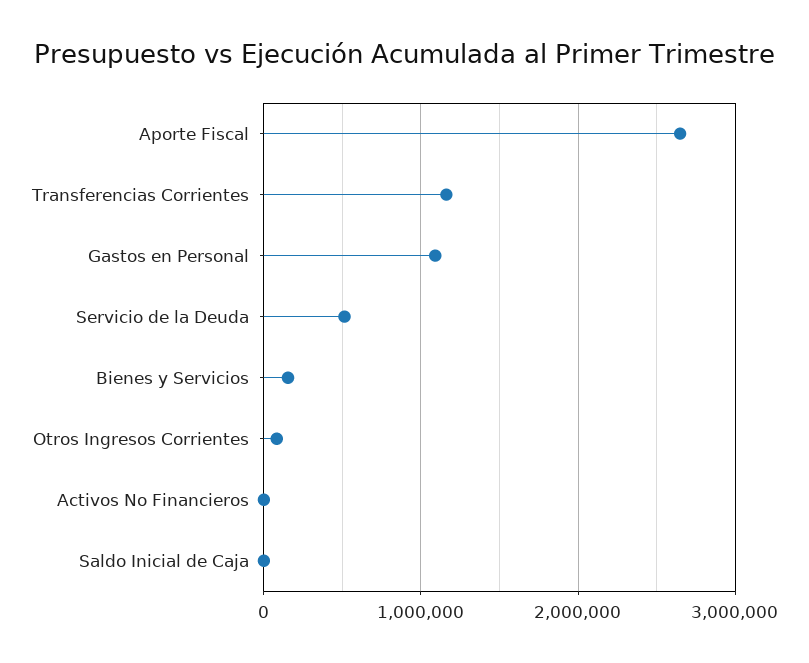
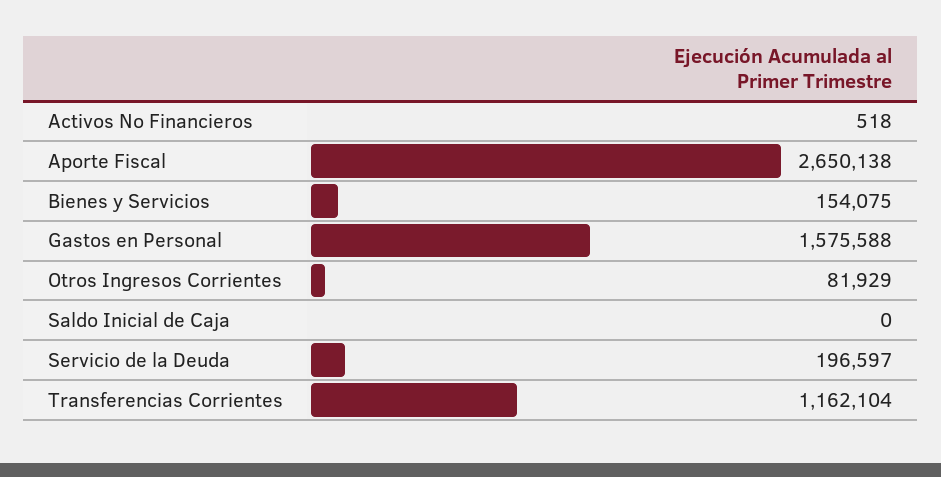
Gastos en Personal: 1100000 -> 1575588
Servicio de la Deuda: 500000 -> 196597

